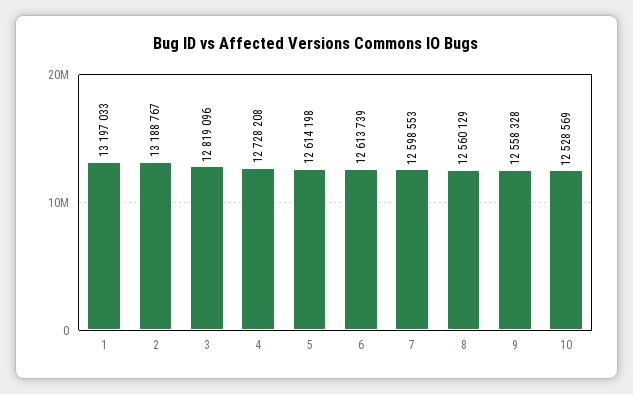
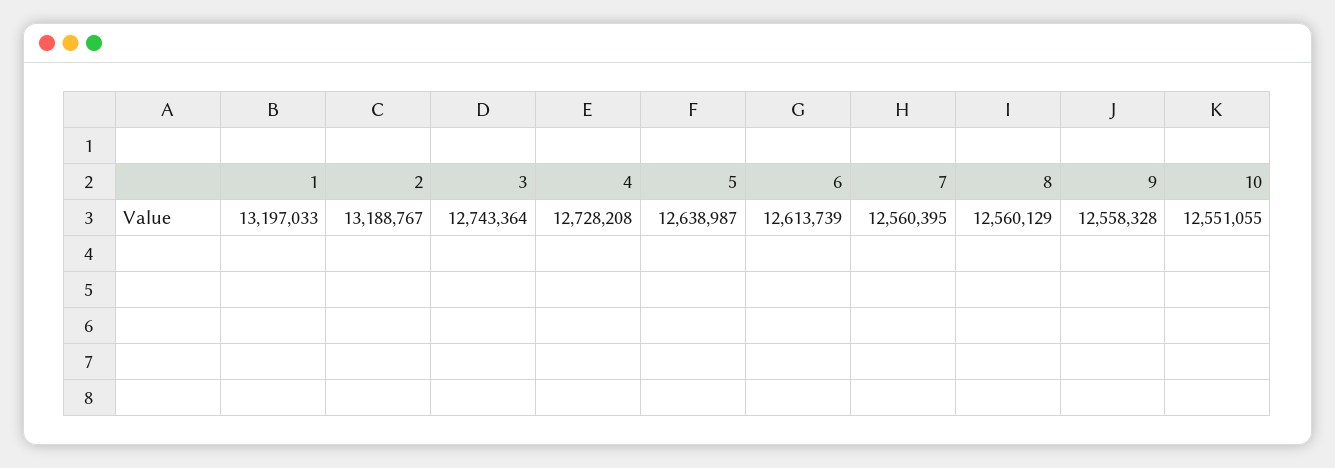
3: 12819096 -> 12743364
5: 12614198 -> 12638987
7: 12598553 -> 12560395
10: 12528569 -> 12551055

